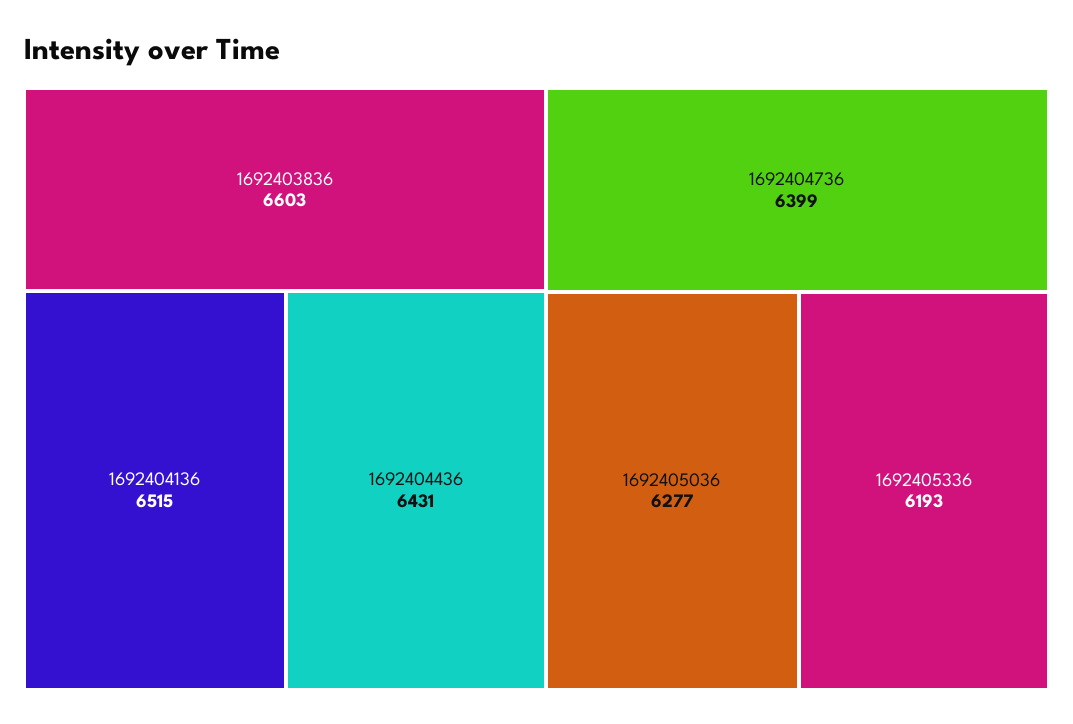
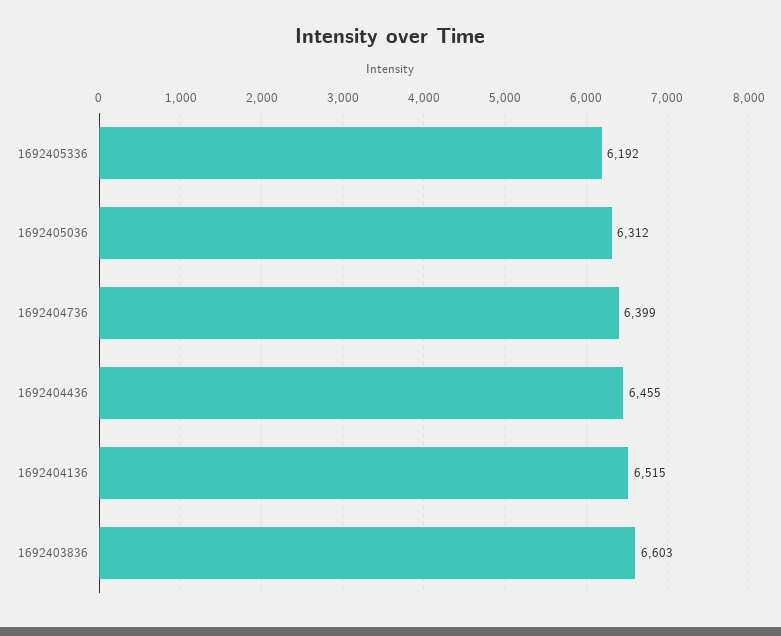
1692404436: 6431 -> 6455
1692405036: 6277 -> 6312
1692405336: 6193 -> 6192

